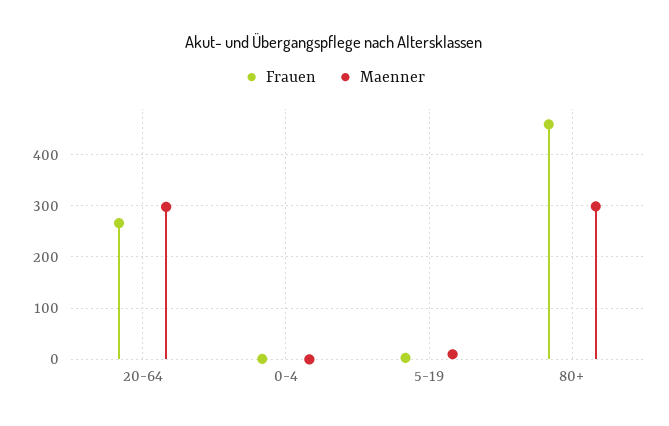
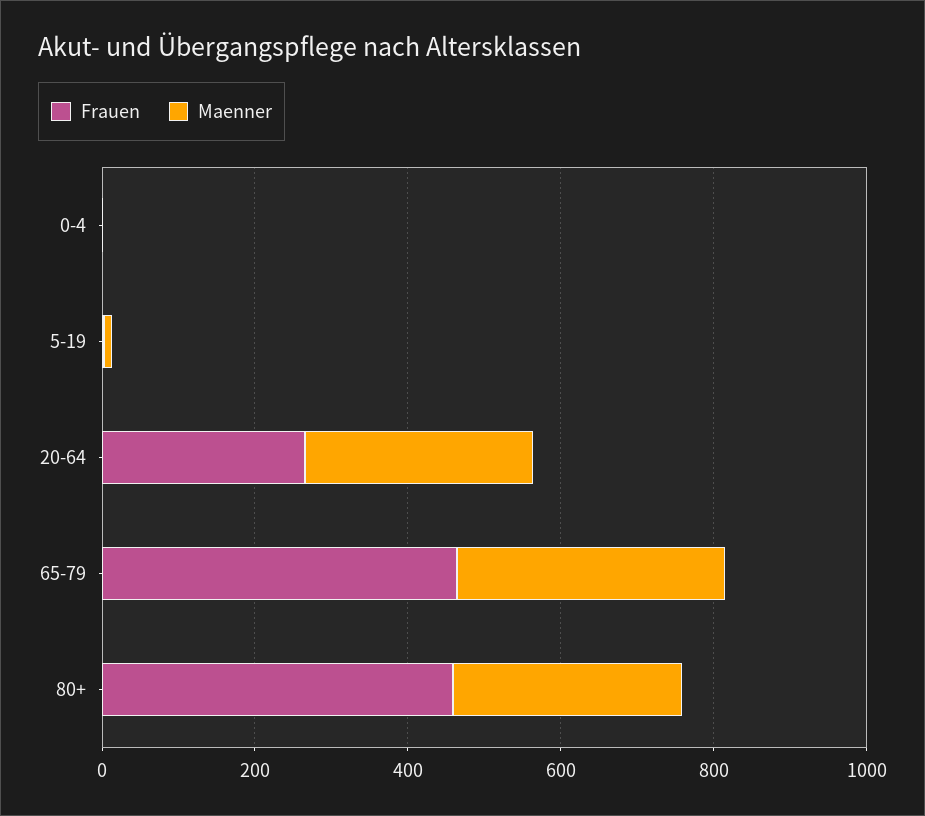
Frauen, 65-79: none -> 450
Maenner, 65-79: none -> 350

